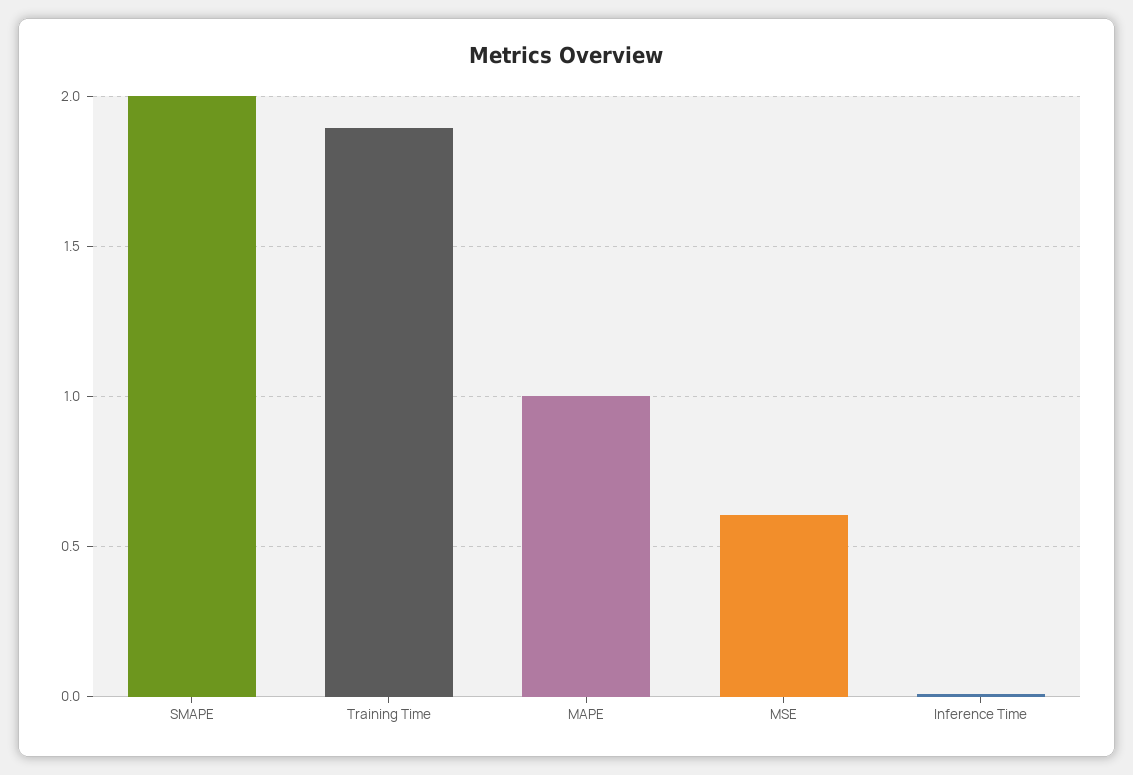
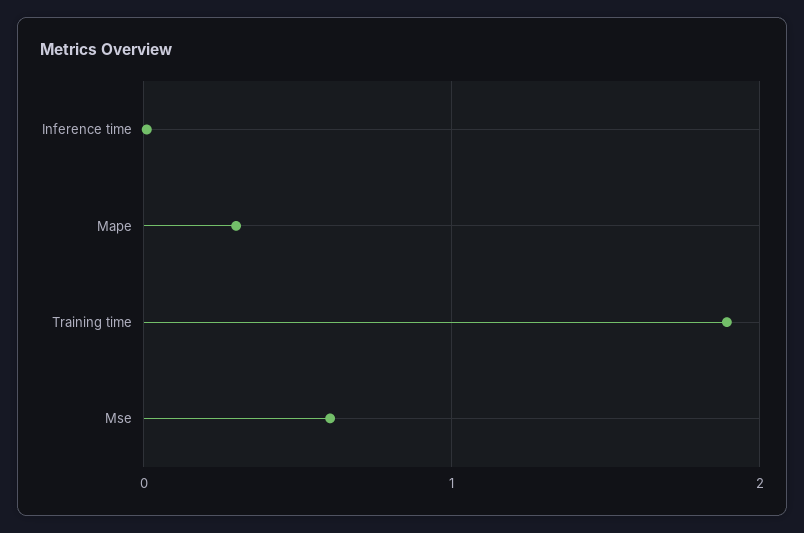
SMAPE: 2 -> none
MAPE: 1 -> 0.3

